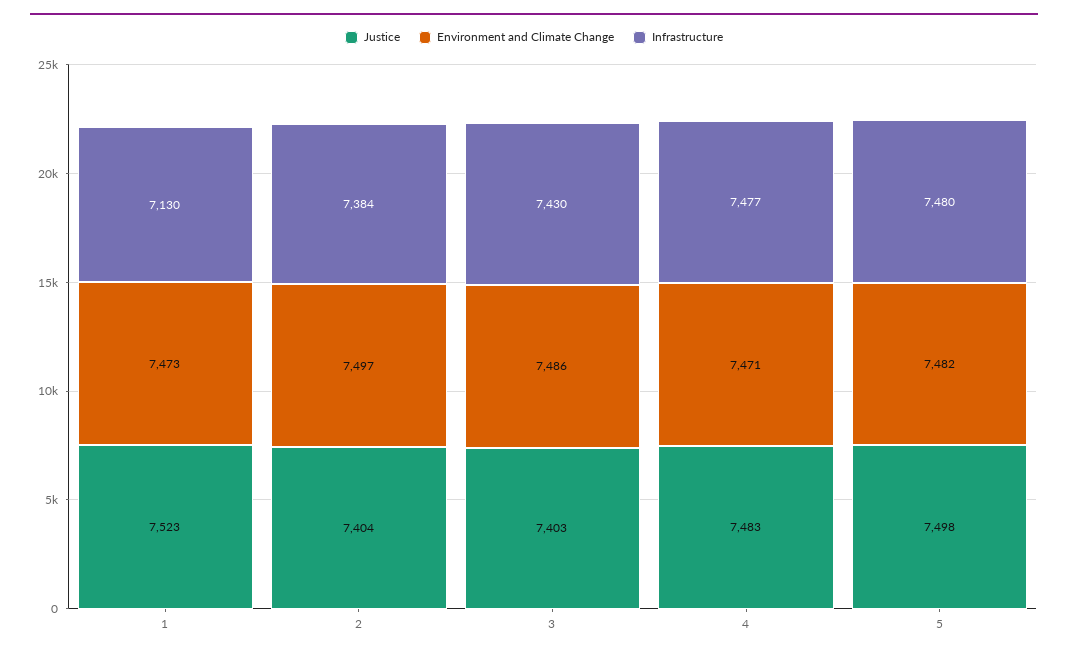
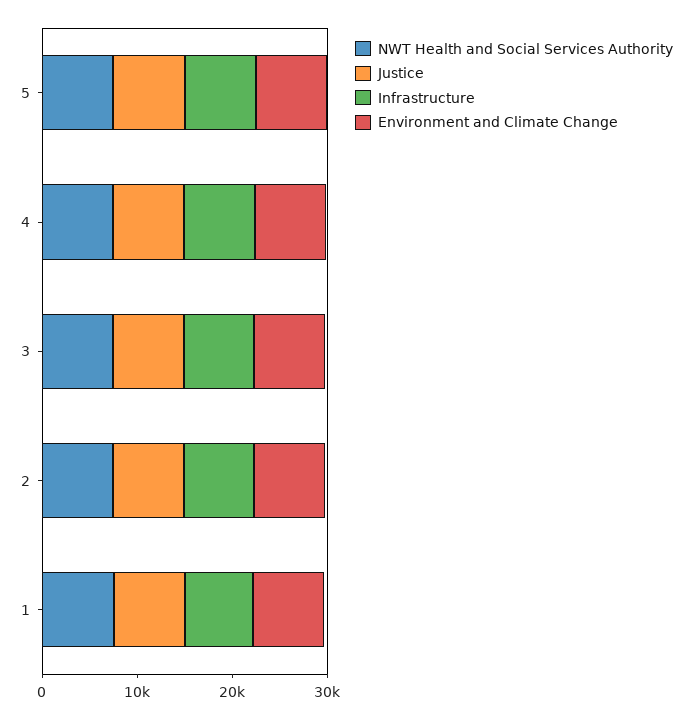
NWT Health and Social Services Authority, 5: none -> 8000
NWT Health and Social Services Authority, 4: none -> 8000
NWT Health and Social Services Authority, 3: none -> 8000
NWT Health and Social Services Authority, 2: none -> 8000
NWT Health and Social Services Authority, 1: none -> 8000

